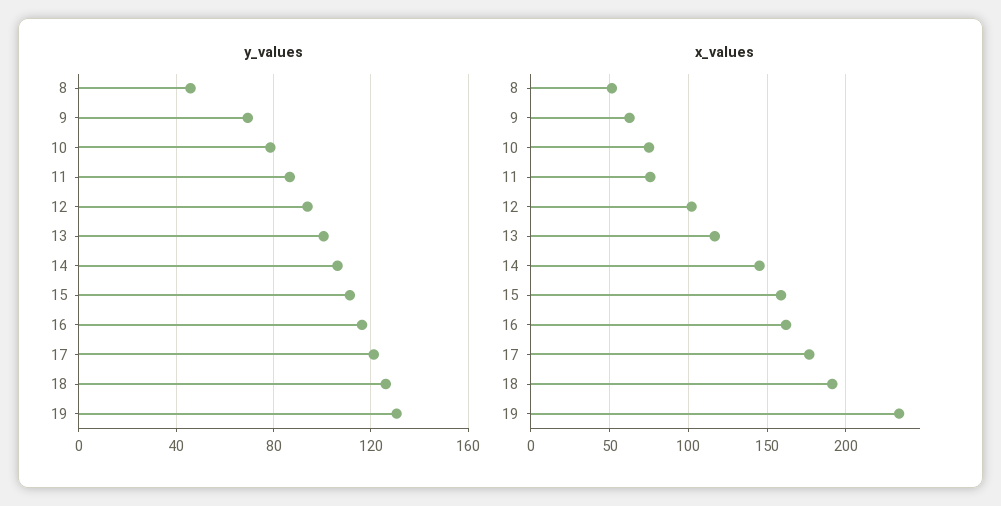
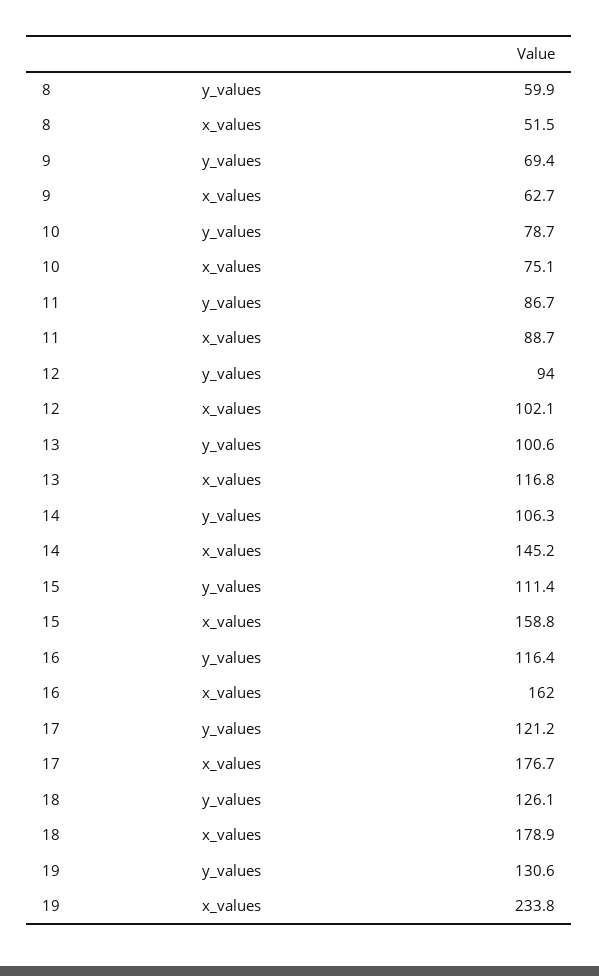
y_values, 8: 45 -> 59.9
x_values, 11: 75 -> 88.7
x_values, 18: 190 -> 178.9

